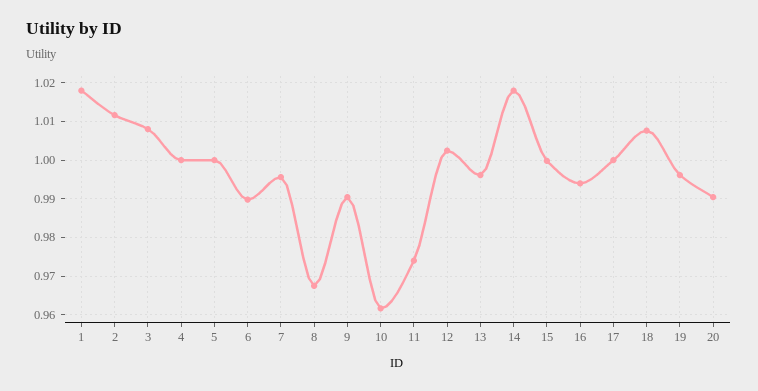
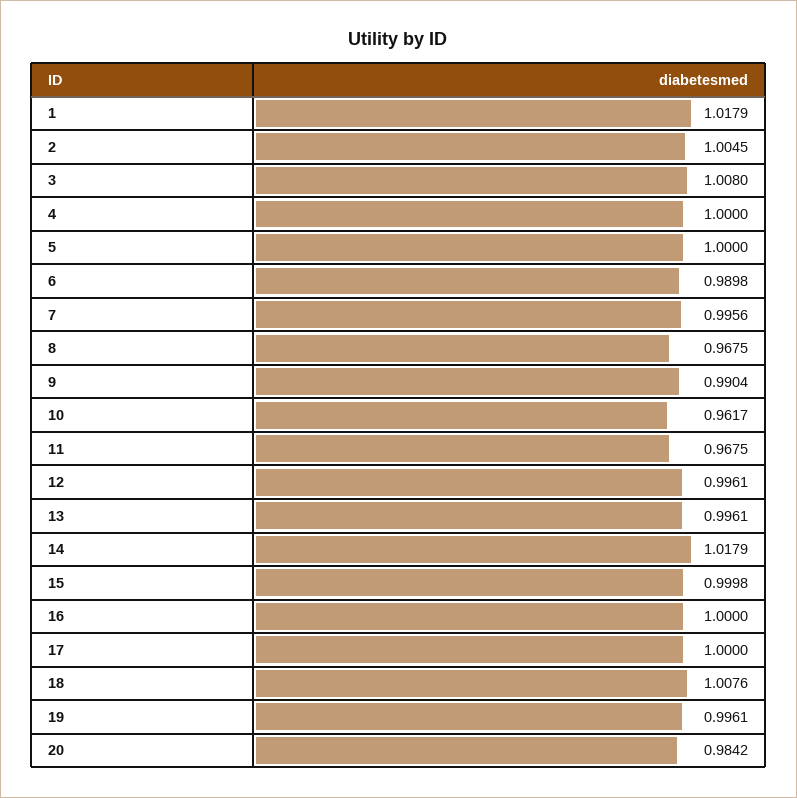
2: 1.012 -> 1.0045
11: 0.974 -> 0.9675
12: 1.002 -> 0.9961
16: 0.994 -> 1
20: 0.99 -> 0.9842

